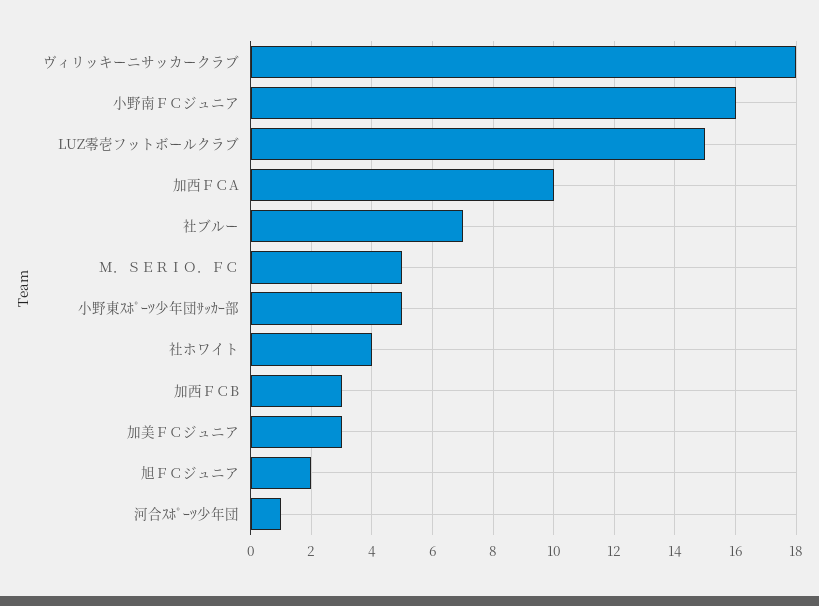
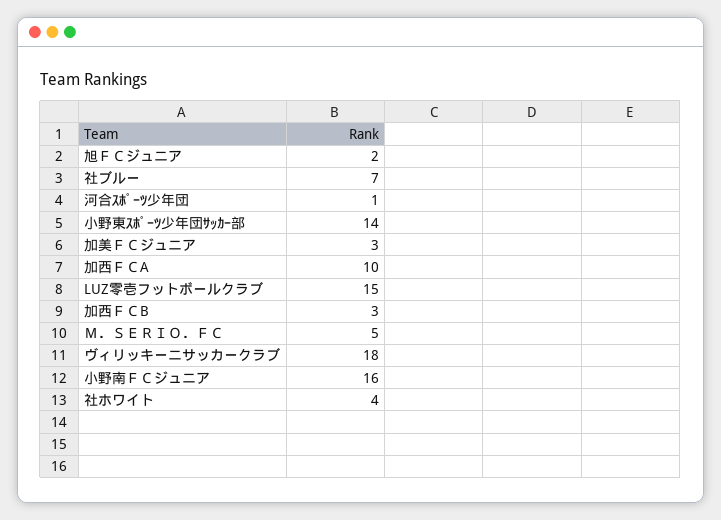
小野東ｽﾎﾟｰﾂ少年団ｻｯｶｰ部: 5 -> 14

